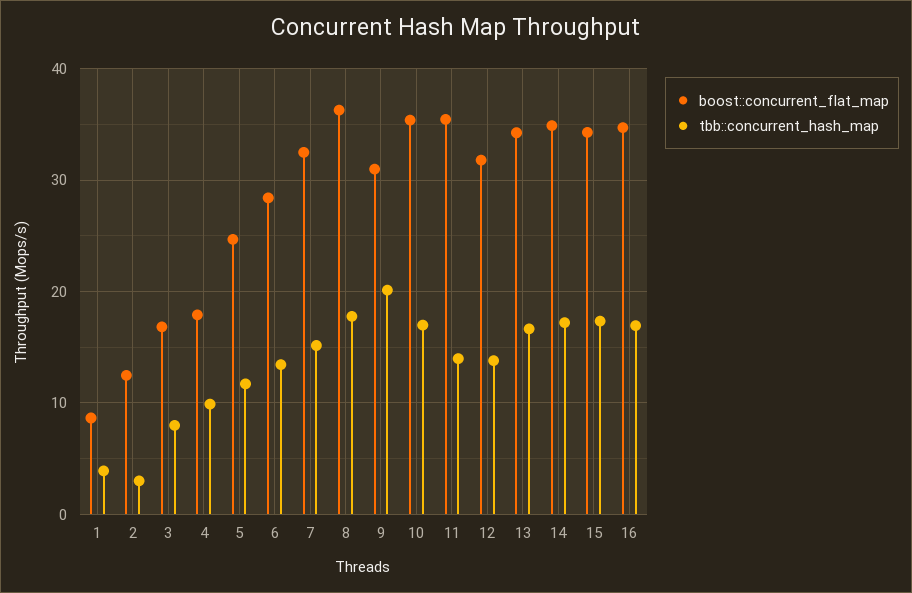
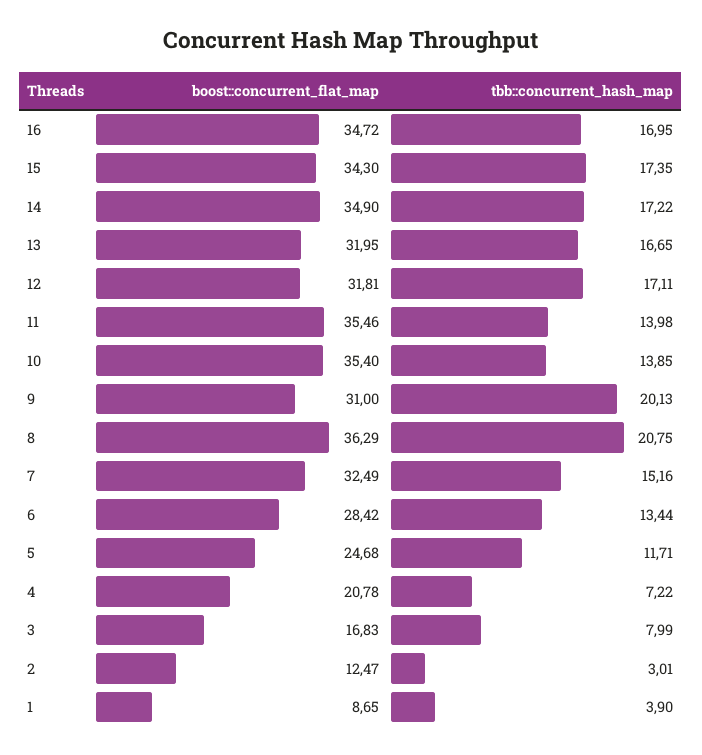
boost::concurrent_flat_map, 4: 18 -> 20.78
tbb::concurrent_hash_map, 4: 10 -> 7.22
tbb::concurrent_hash_map, 8: 18 -> 20.75
tbb::concurrent_hash_map, 10: 17 -> 13.85
tbb::concurrent_hash_map, 12: 14 -> 17.11
boost::concurrent_flat_map, 13: 34 -> 31.95

